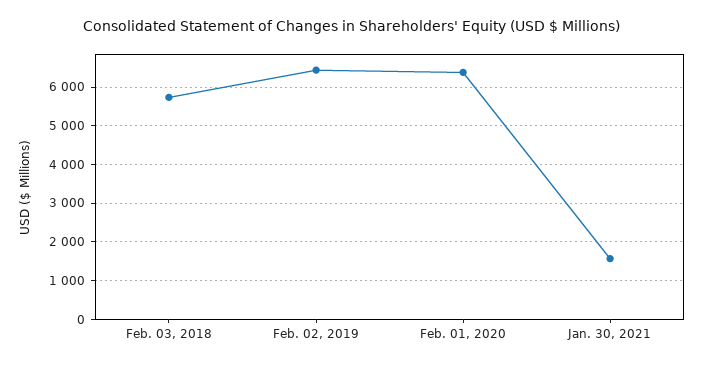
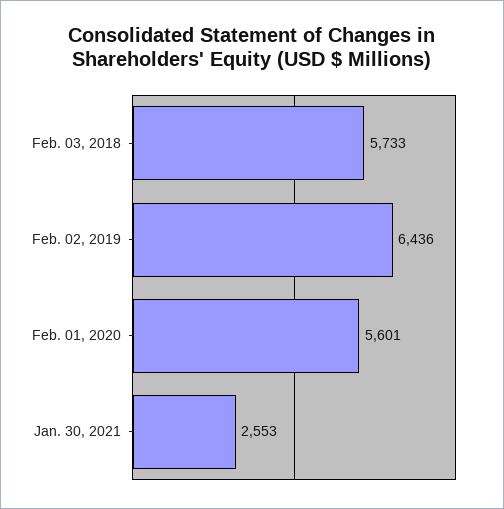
Feb. 01, 2020: 6400 -> 5601
Jan. 30, 2021: 1600 -> 2553

